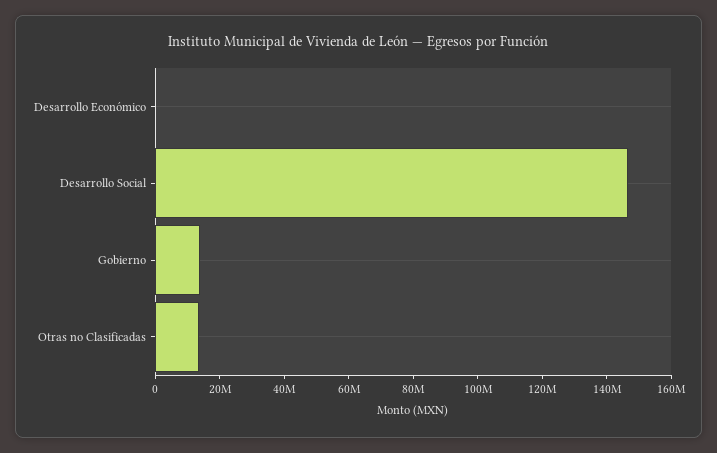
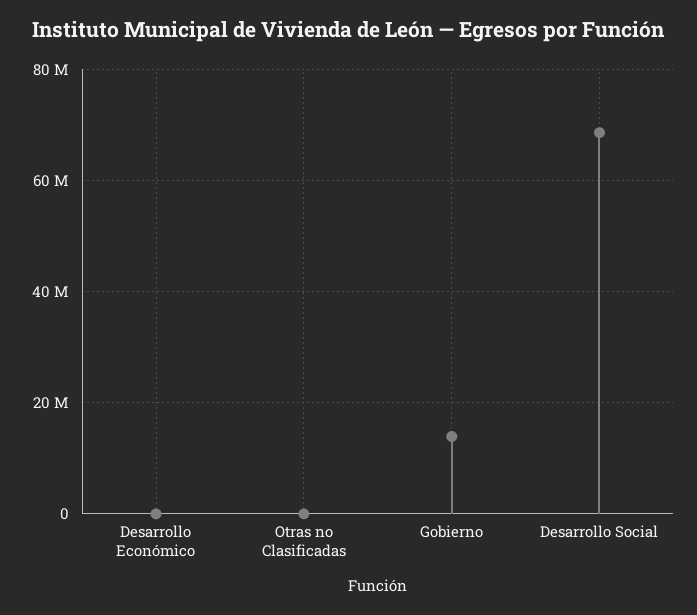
Desarrollo Social: 145000000 -> 68000000
Otras no Clasificadas: 15000000 -> 0

